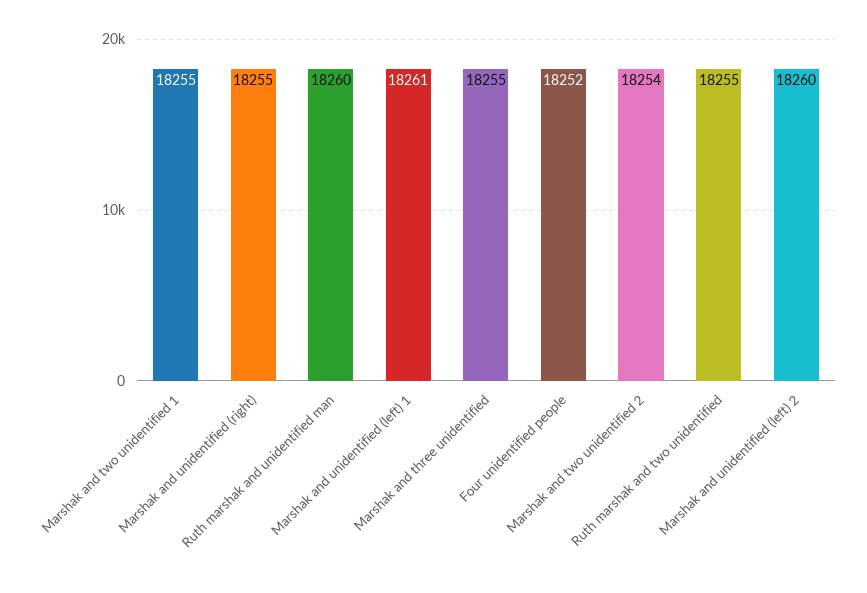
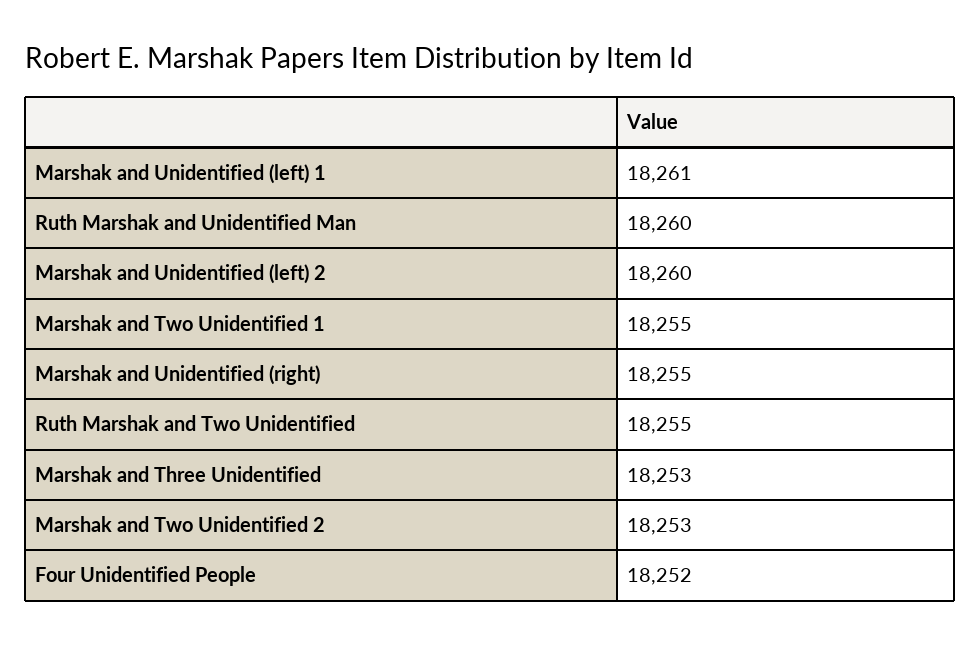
Marshak and three unidentified: 18255 -> 18253
Marshak and two unidentified 2: 18254 -> 18253

